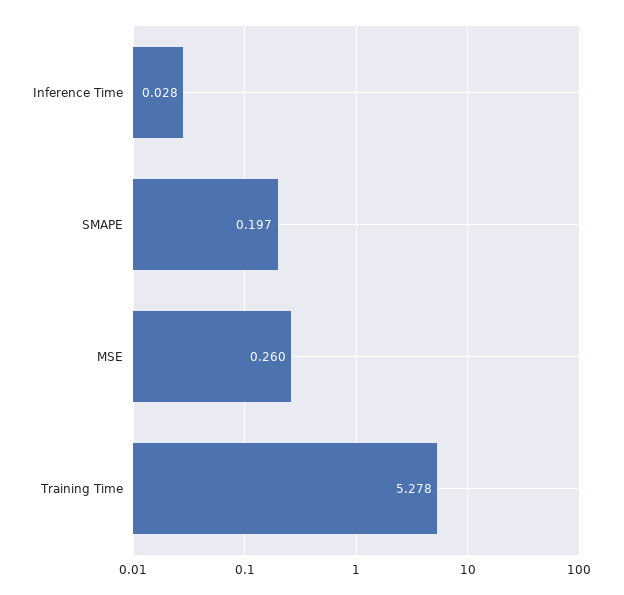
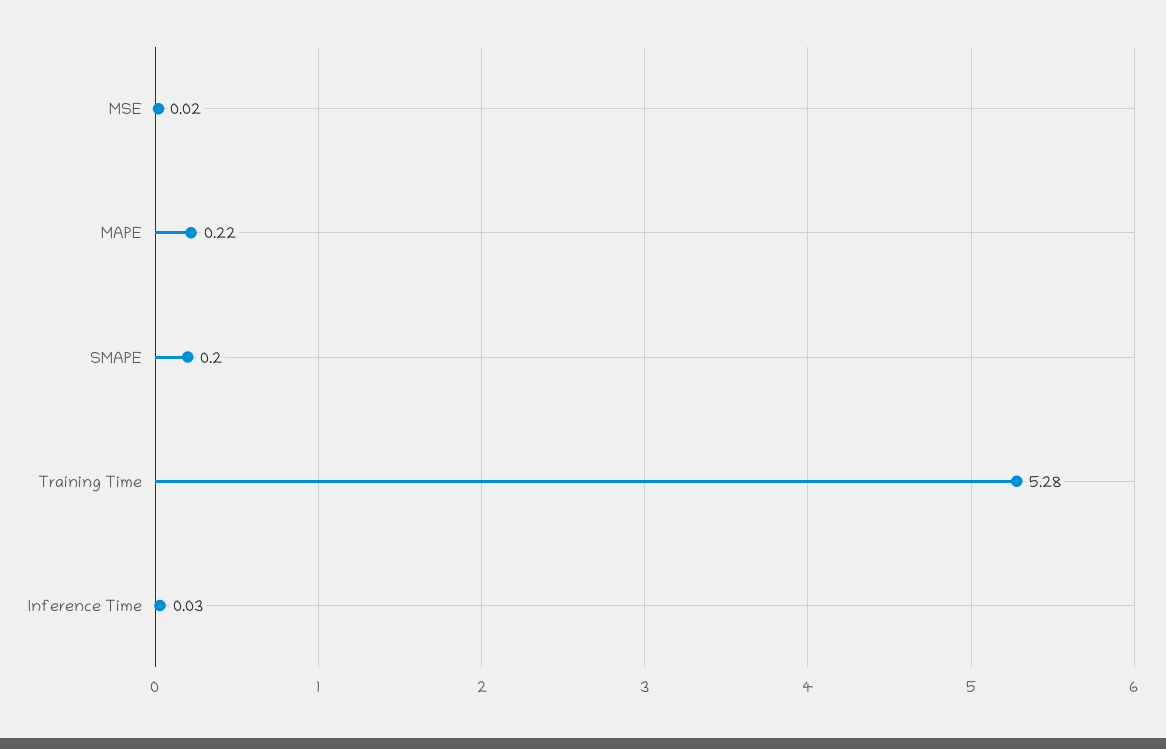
MSE: 0.26 -> 0.02
MAPE: none -> 0.22

